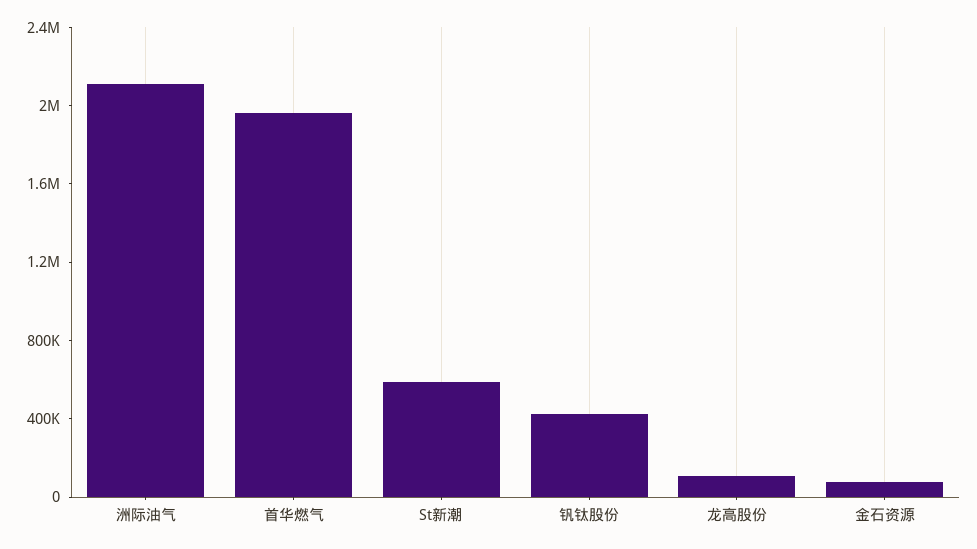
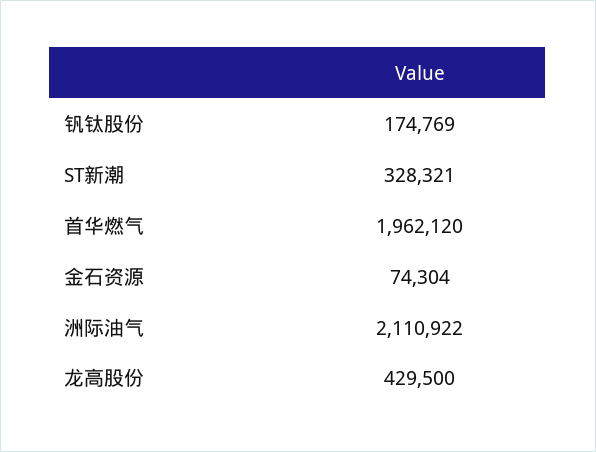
St新潮: 600000 -> 328321
钒钛股份: 400000 -> 174769
龙高股份: 100000 -> 429500

